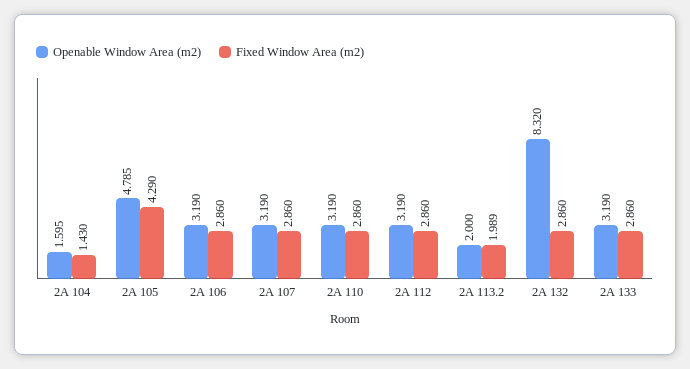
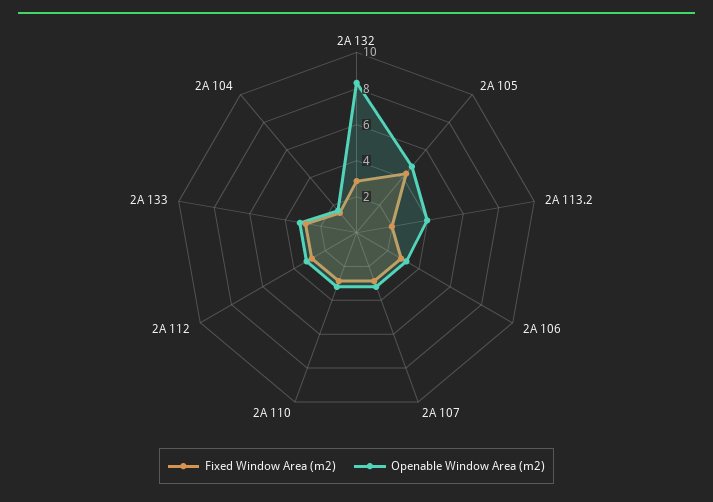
Openable Window Area (m2), 2A 113.2: 2 -> 4

